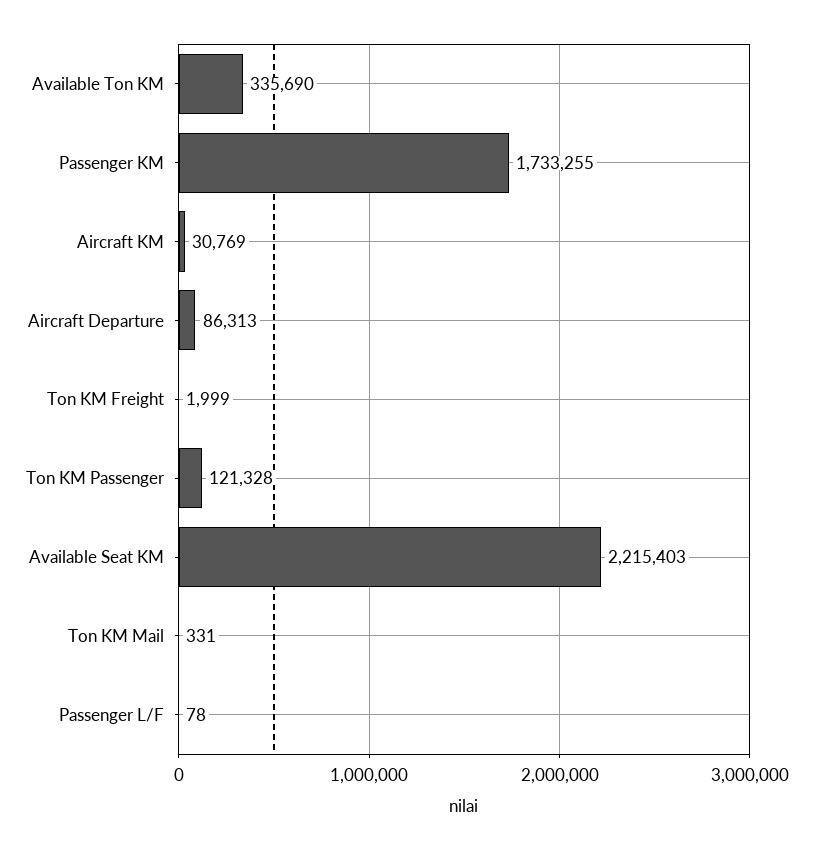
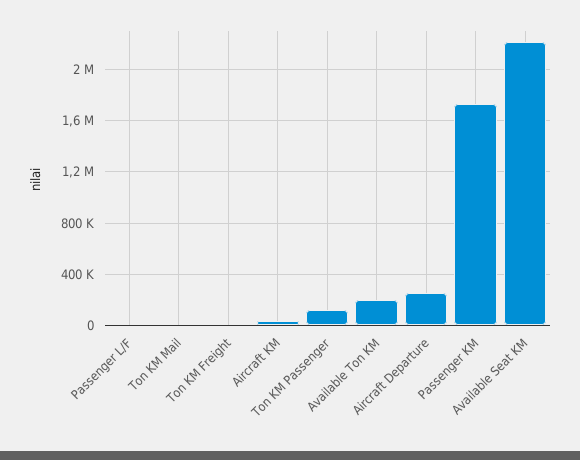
Available Ton KM: 335690 -> 200000
Aircraft Departure: 86313 -> 250000

